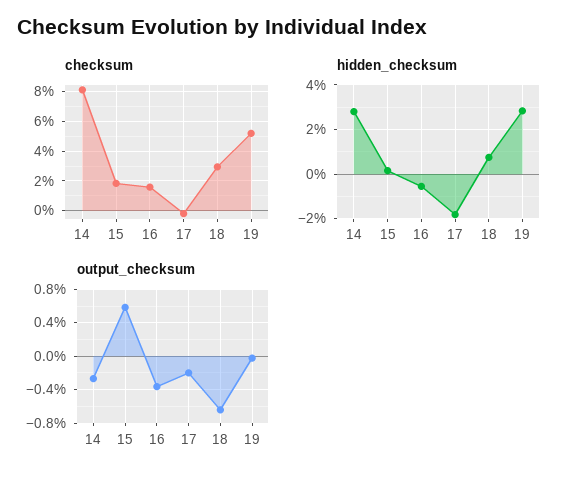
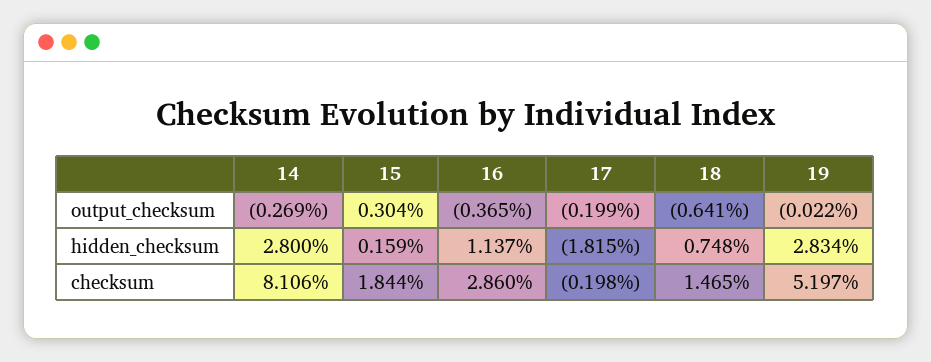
checksum, 16: 1.5 -> 2.86
checksum, 18: 3 -> 1.465
hidden_checksum, 16: -0.5 -> 1.137
output_checksum, 15: 0.6 -> 0.304

